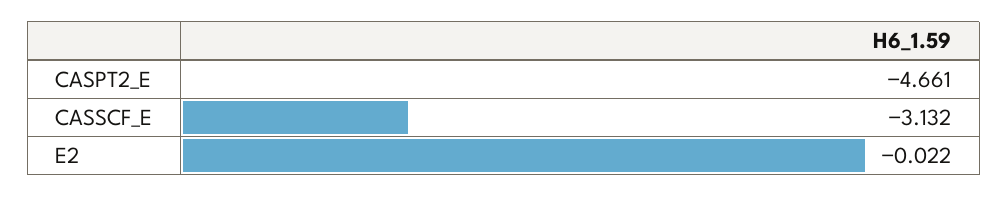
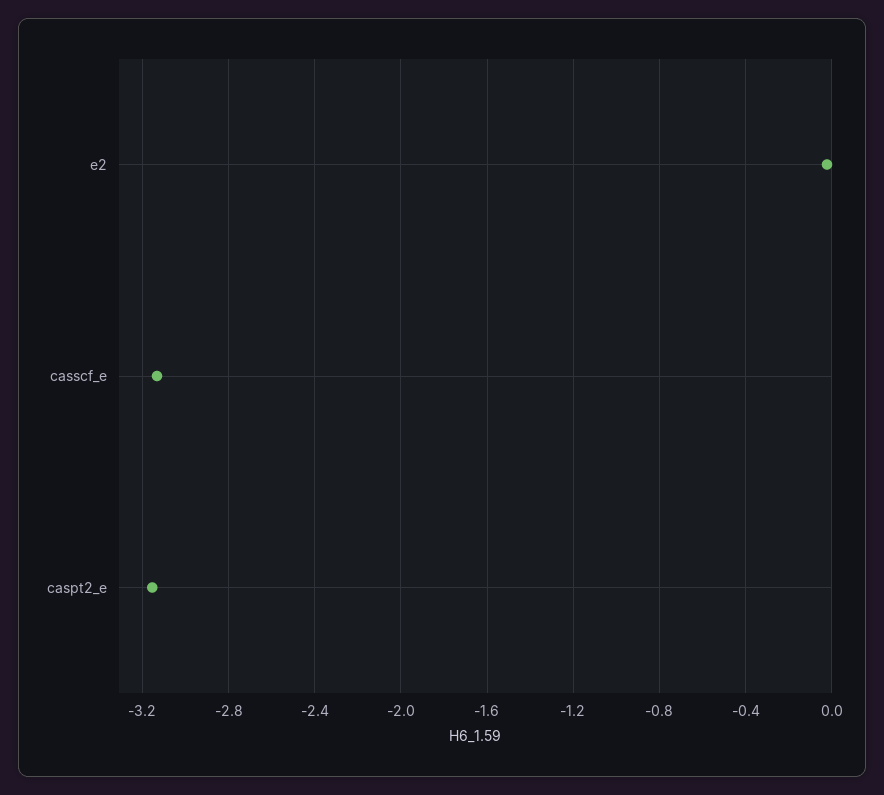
CASPT2_E: -4.661 -> -3.15

